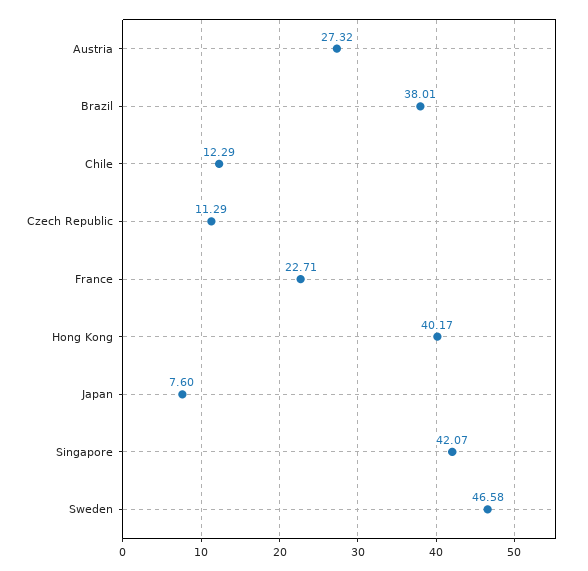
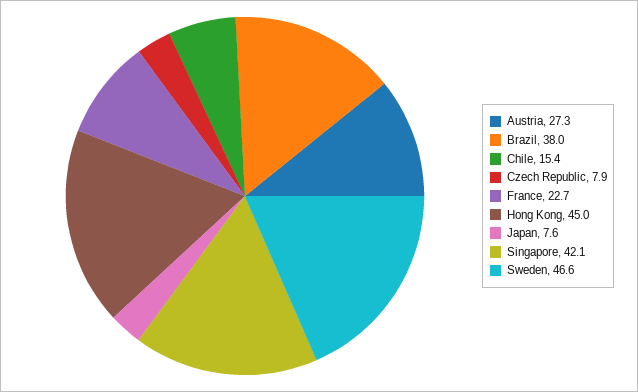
Chile: 12.29 -> 15.4
Czech Republic: 11.29 -> 7.9
Hong Kong: 40.17 -> 45

